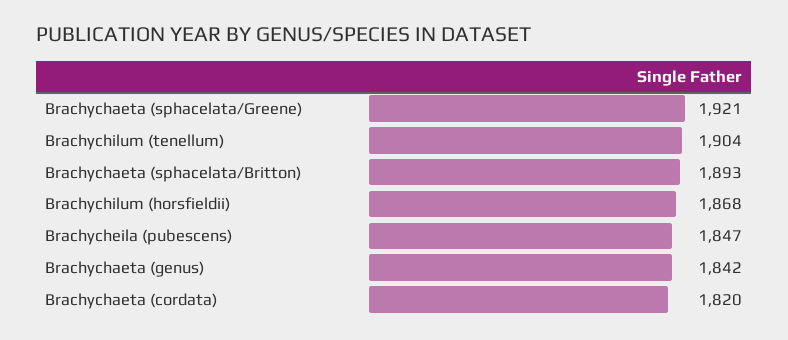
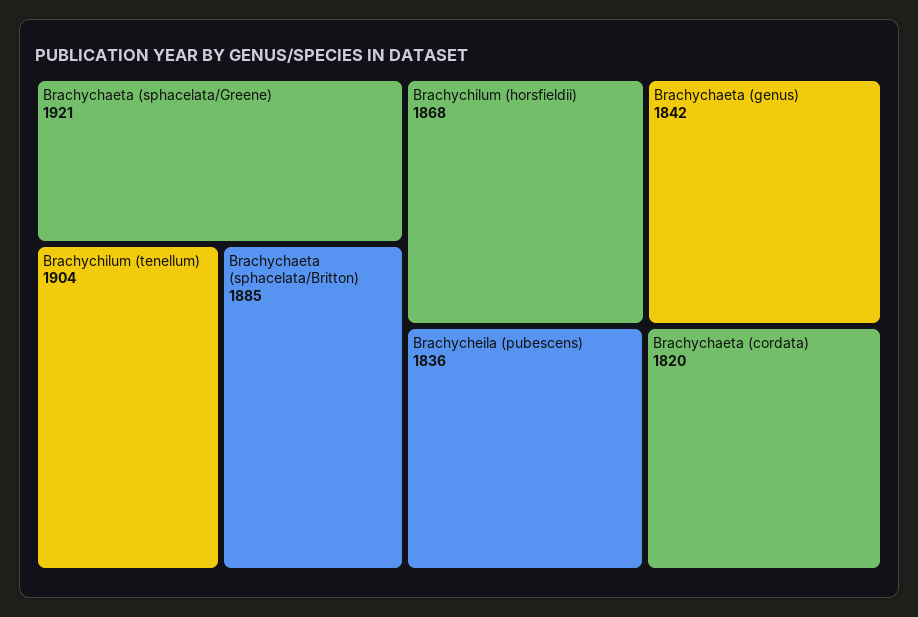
Brachychaeta (sphacelata/Britton): 1893 -> 1885
Brachycheila (pubescens): 1847 -> 1836

